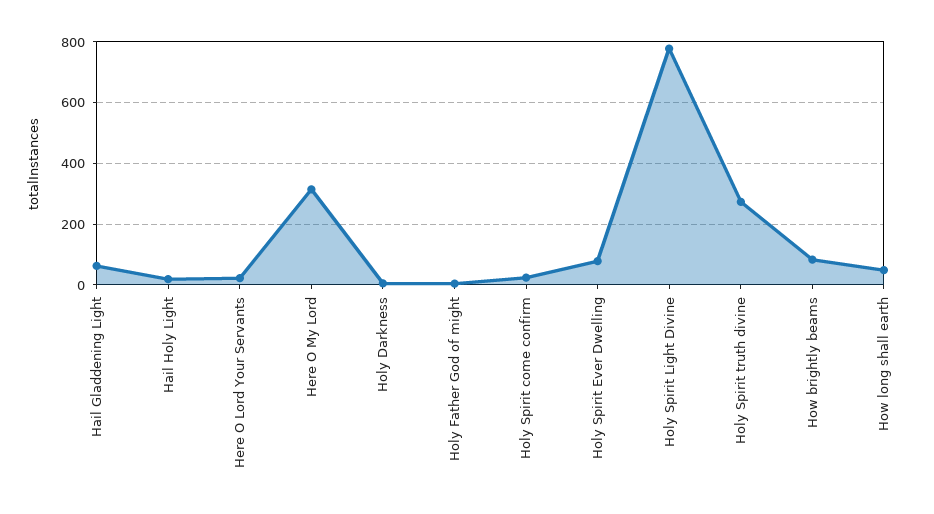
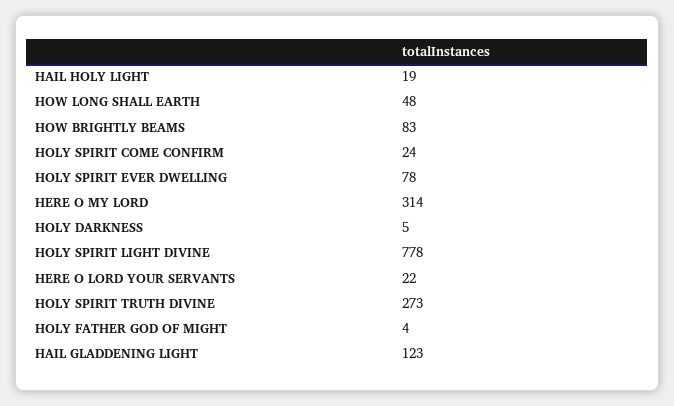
Hail Gladdening Light: 60 -> 123

